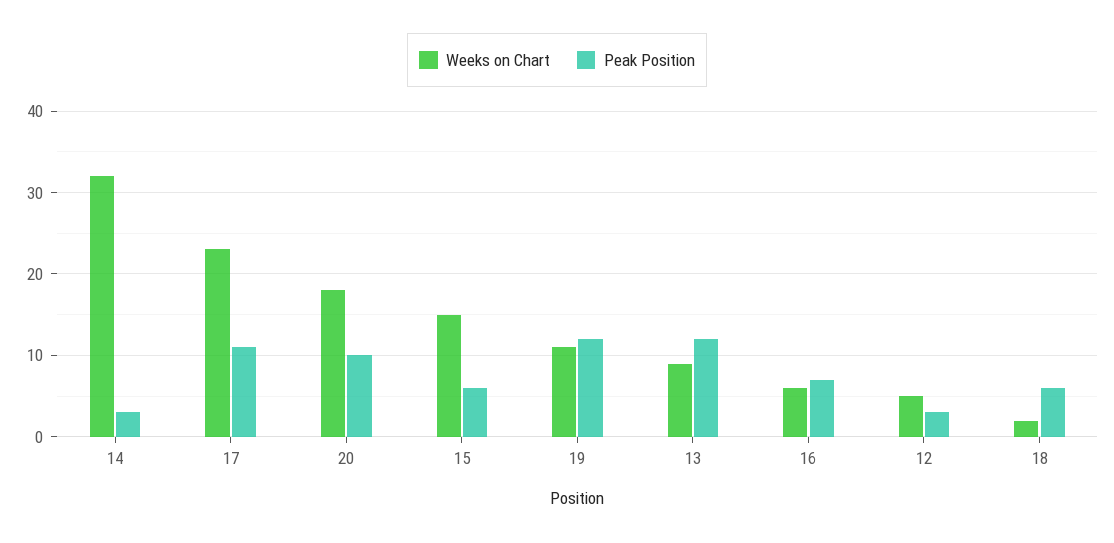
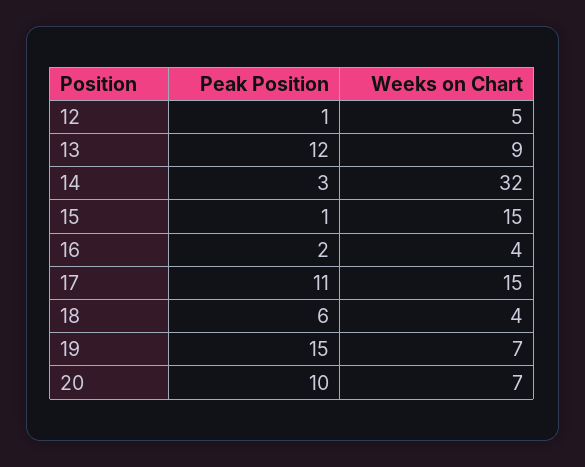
Weeks on Chart, 17: 23 -> 15
Weeks on Chart, 20: 18 -> 7
Peak Position, 15: 6 -> 1
Weeks on Chart, 19: 11 -> 7
Peak Position, 19: 12 -> 15
Weeks on Chart, 16: 6 -> 4
Peak Position, 16: 7 -> 2
Peak Position, 12: 3 -> 1
Weeks on Chart, 18: 2 -> 4

